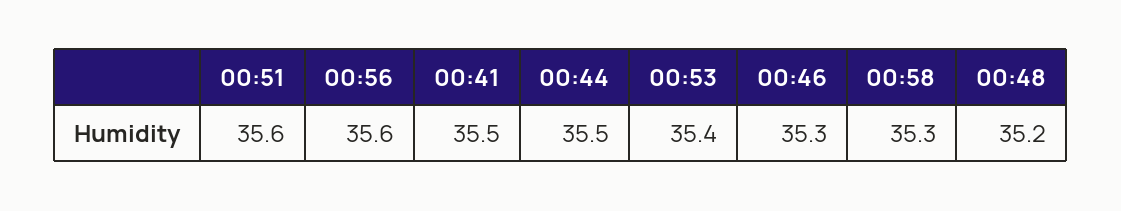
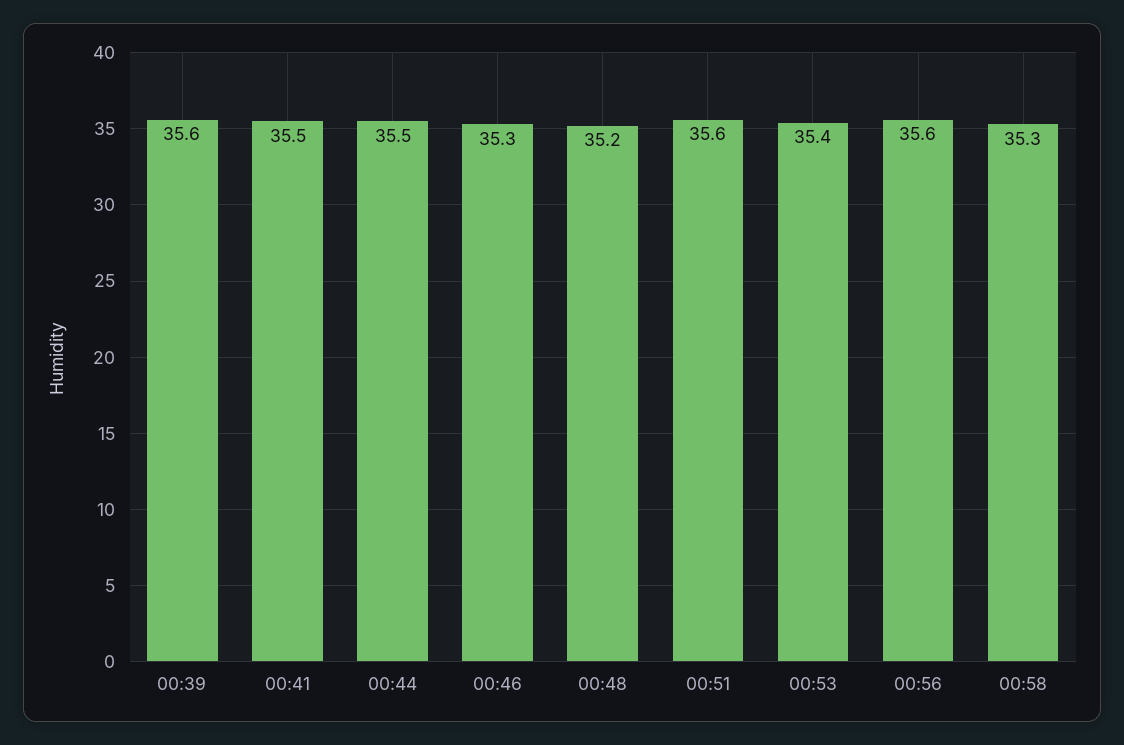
00:39: none -> 35.6

